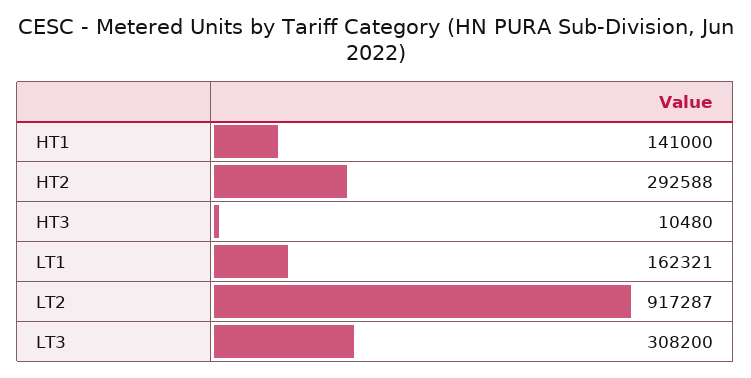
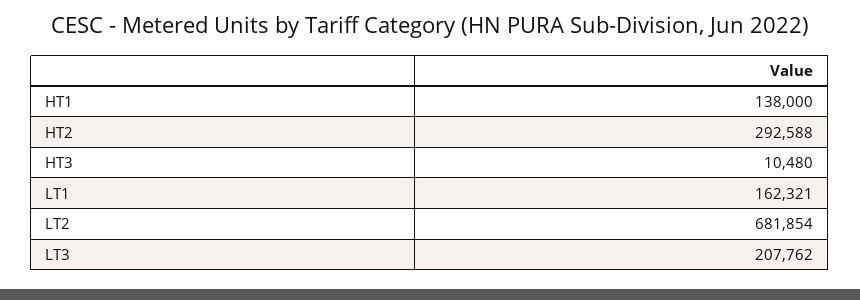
HT1: 141000 -> 138000
LT2: 917287 -> 681854
LT3: 308200 -> 207762

